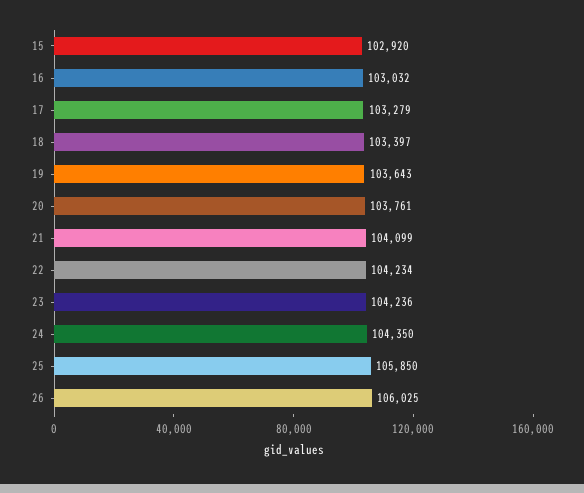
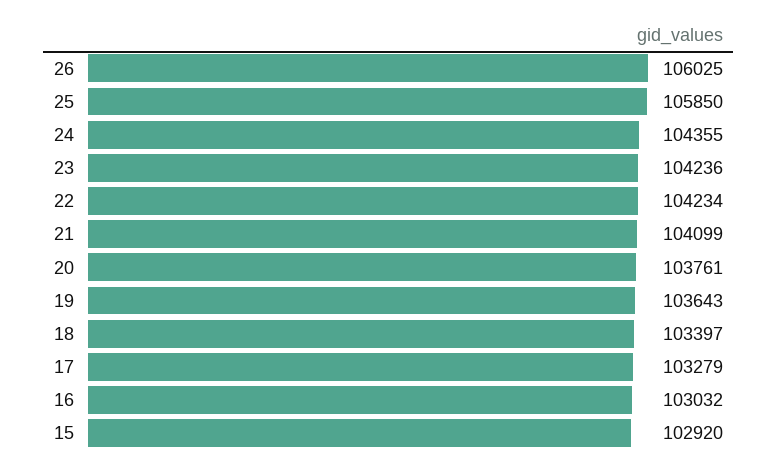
24: 104350 -> 104355

